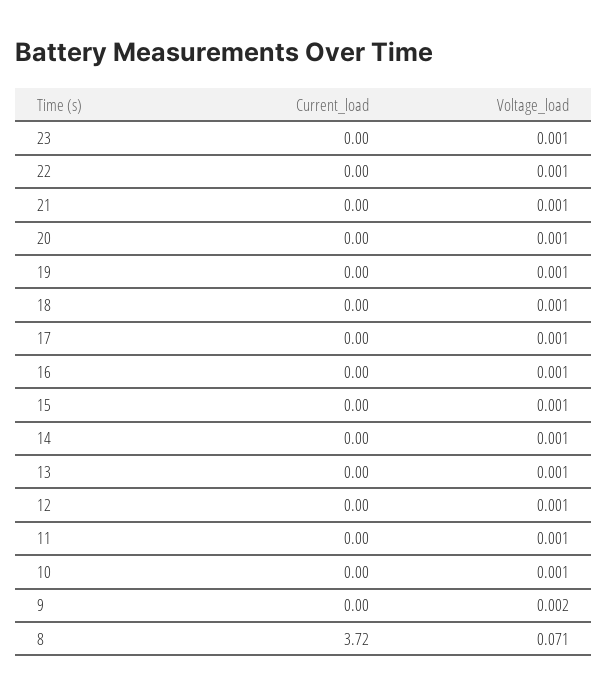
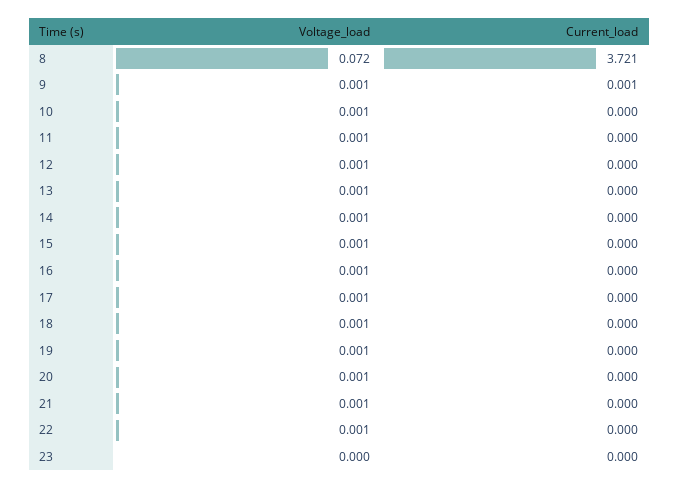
Voltage_load, 23: 0.001 -> 0
Current_load, 9: 0 -> 0.001
Voltage_load, 9: 0.002 -> 0.001
Current_load, 8: 3.72 -> 3.721
Voltage_load, 8: 0.071 -> 0.072

